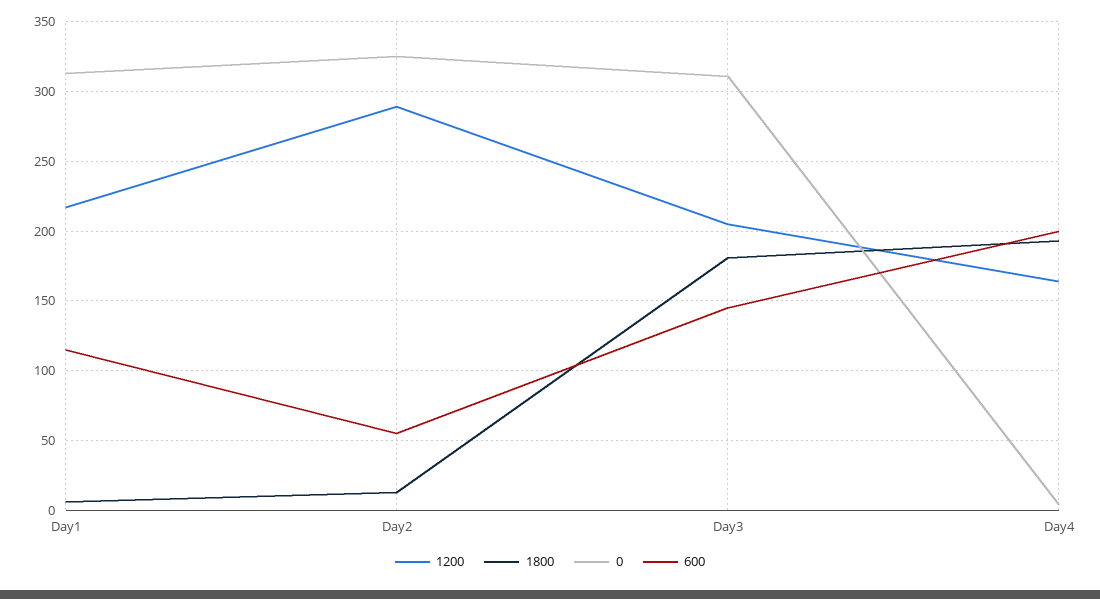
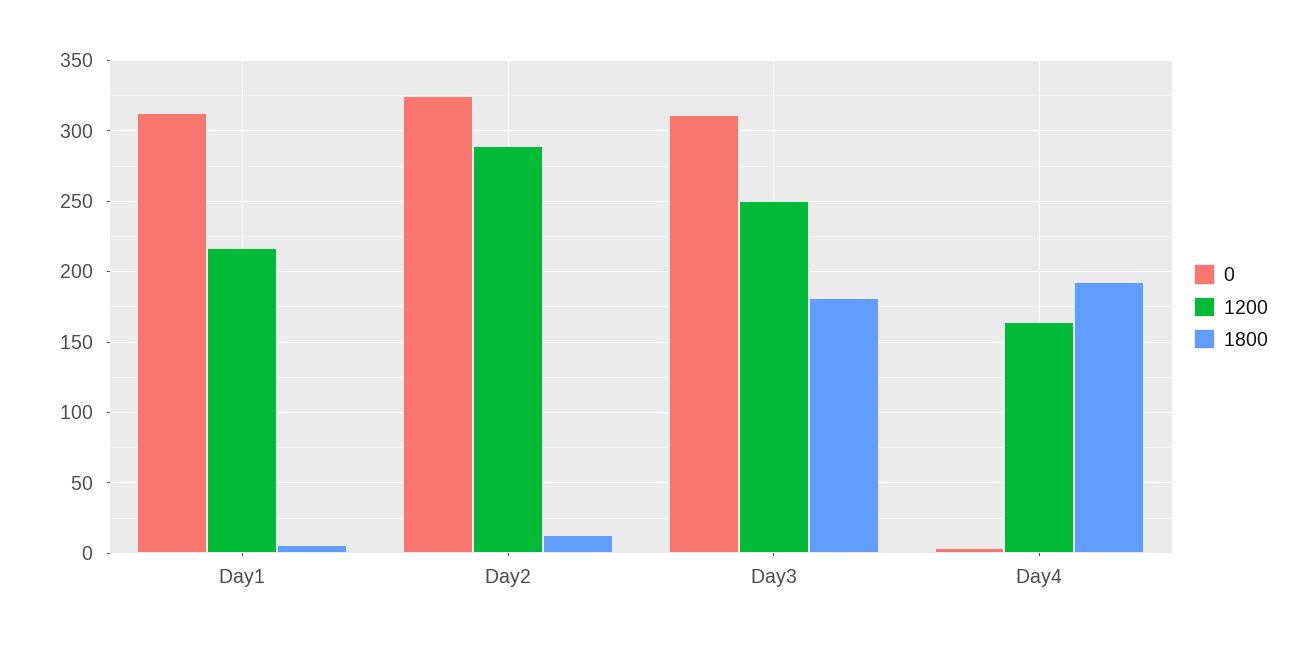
600, Day1: 115 -> none
600, Day2: 55 -> none
1200, Day3: 205 -> 250
600, Day3: 145 -> none
600, Day4: 200 -> none

